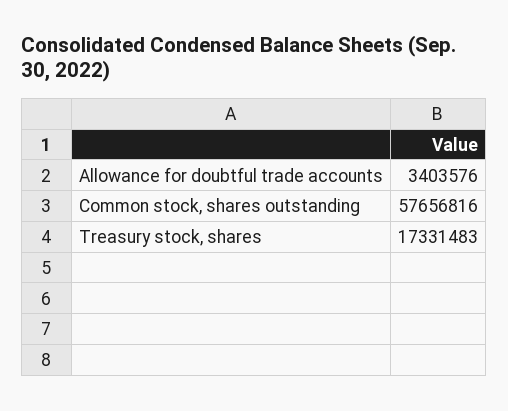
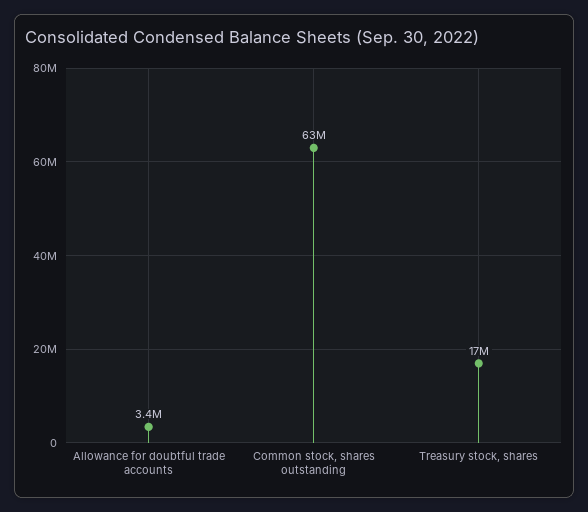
Common stock, shares outstanding: 57656816 -> 63000000

